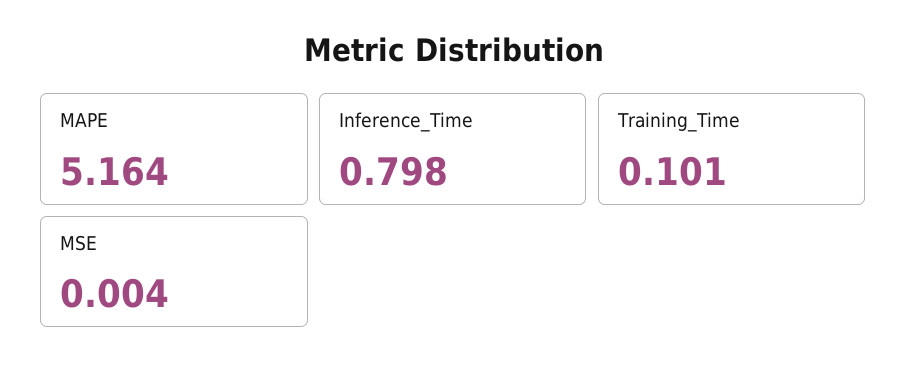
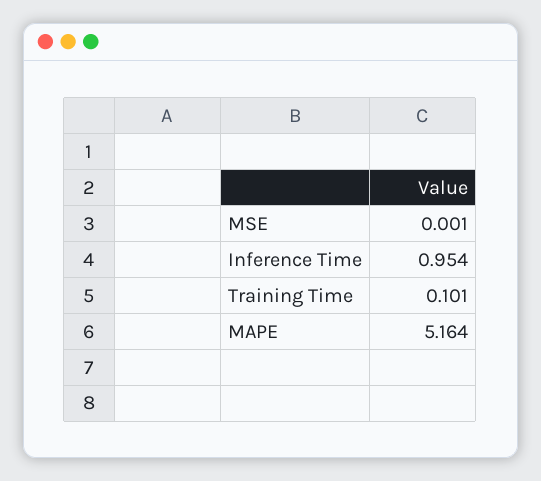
Inference_Time: 0.798 -> 0.954
MSE: 0.004 -> 0.001

